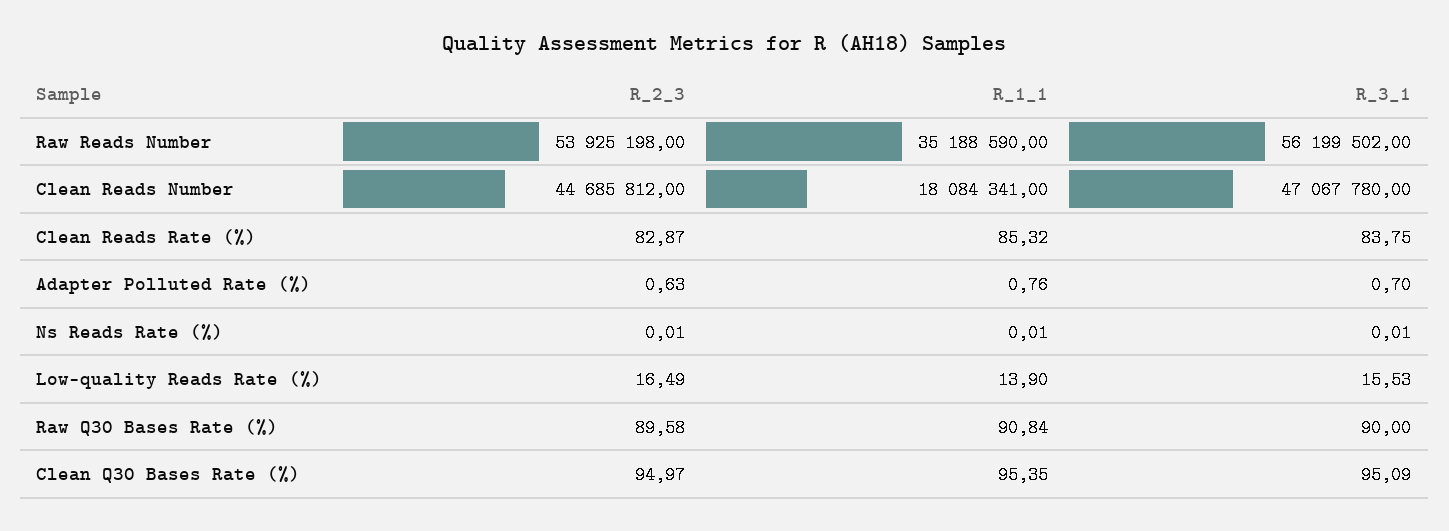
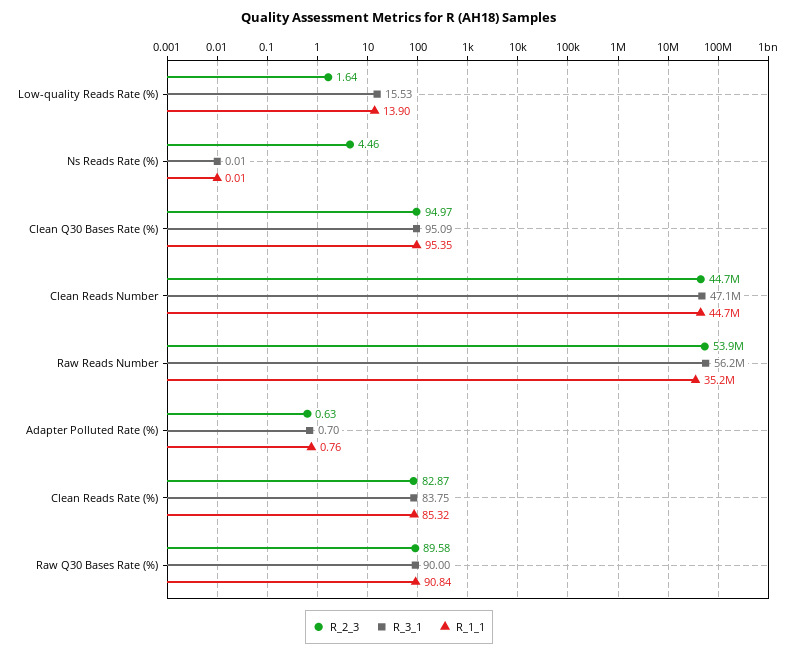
R_1_1, Clean Reads Number: 18084341 -> 44700000
R_2_3, Ns Reads Rate (%): 0.01 -> 4.46
R_2_3, Low-quality Reads Rate (%): 16.49 -> 1.64

